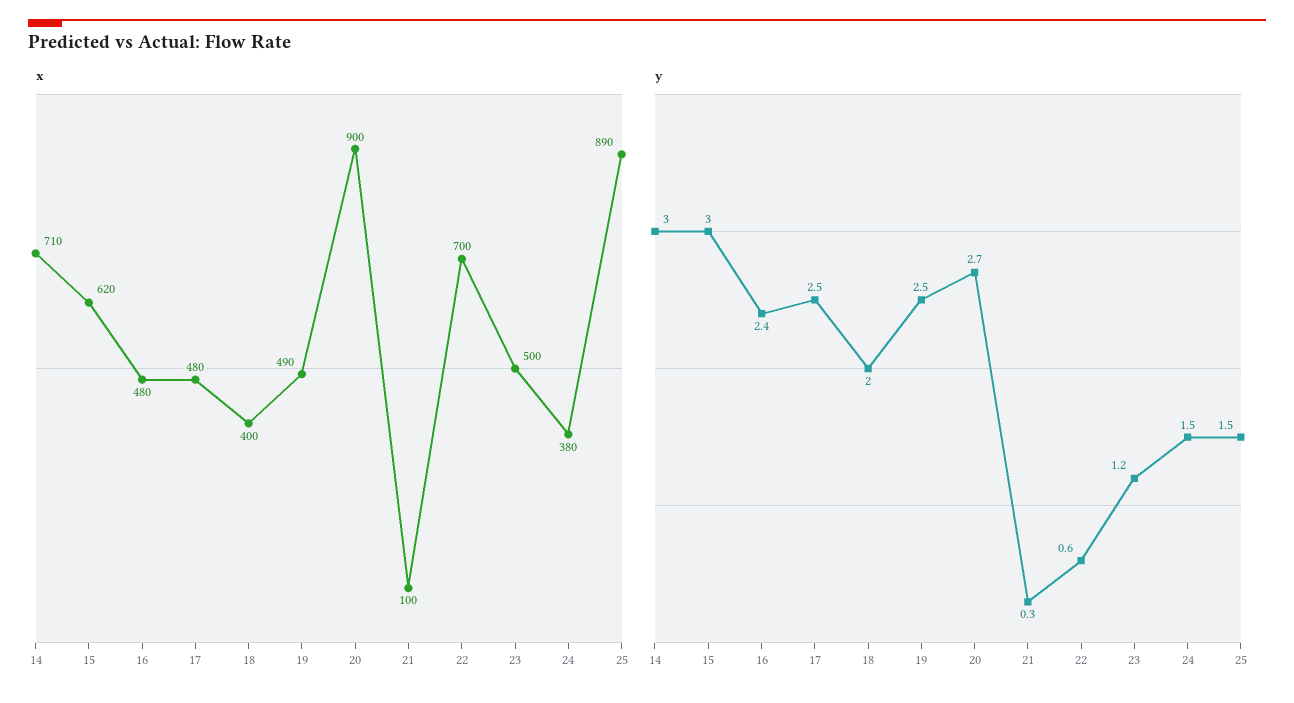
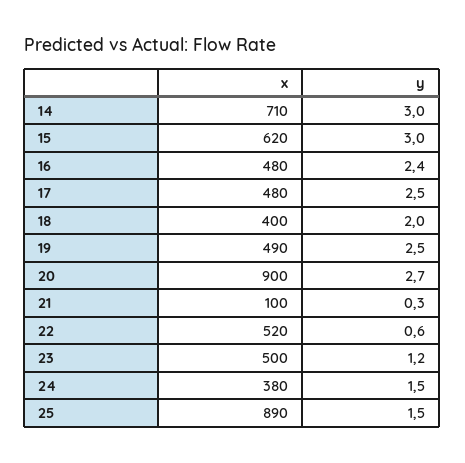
x, 22: 700 -> 520

